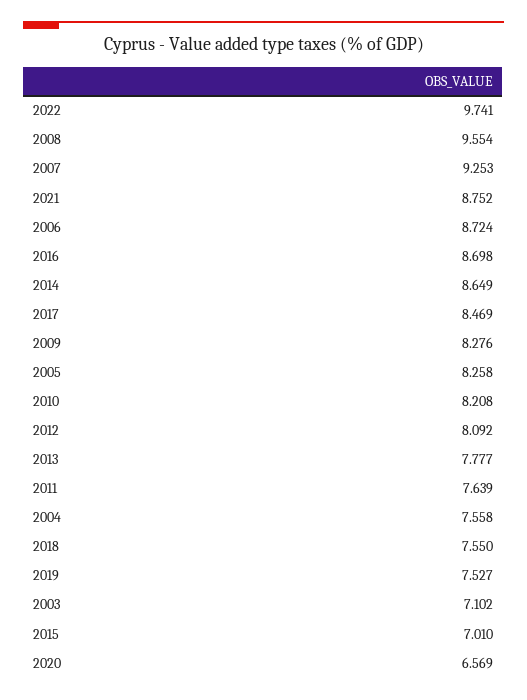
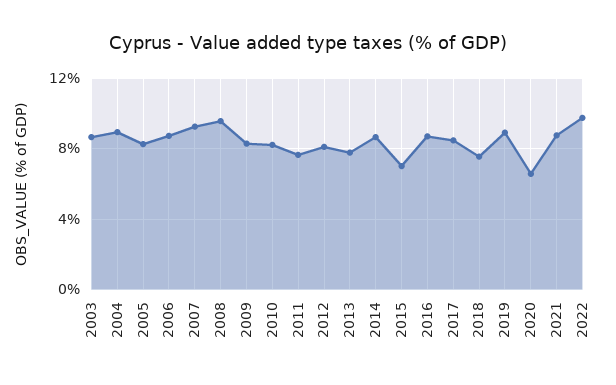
2004: 7.558 -> 9
2019: 7.527 -> 9
2003: 7.102 -> 8.5

